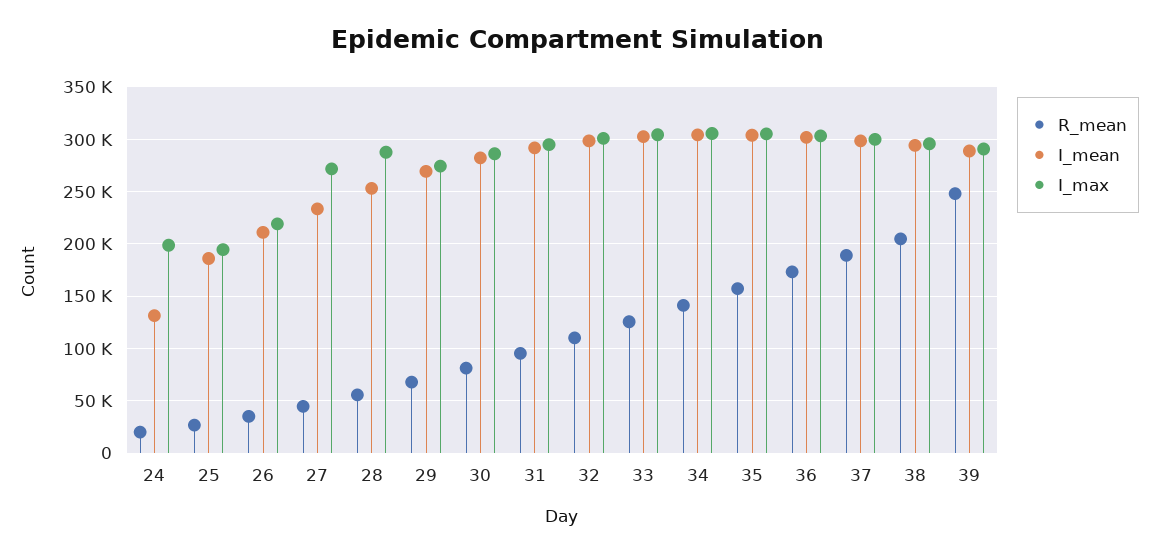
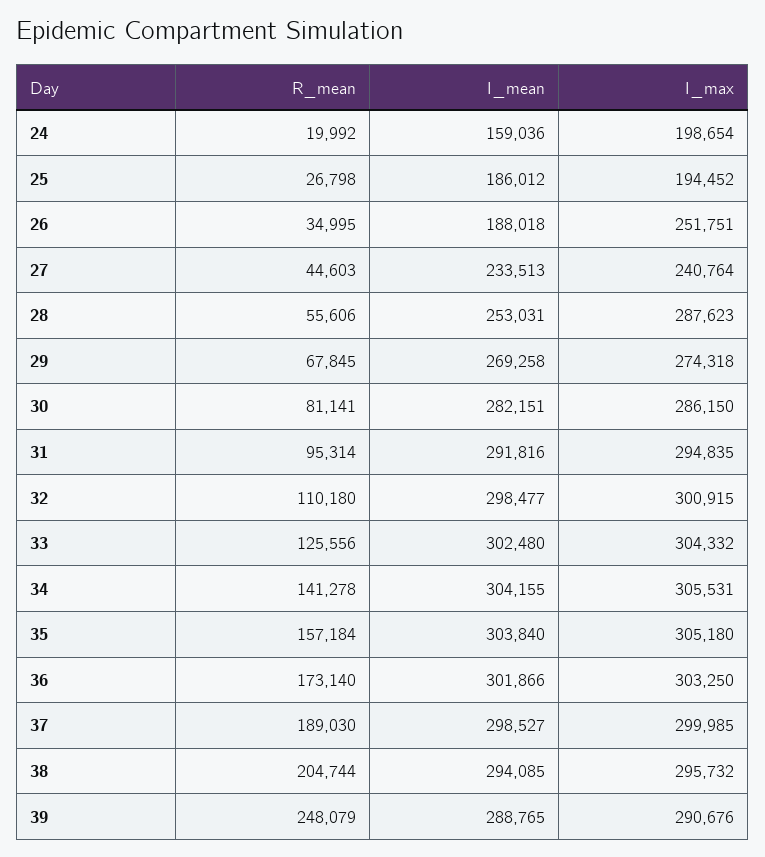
I_mean, 24: 130000 -> 159036
I_mean, 26: 210000 -> 188018
I_max, 26: 220000 -> 251751
I_max, 27: 270000 -> 240764

